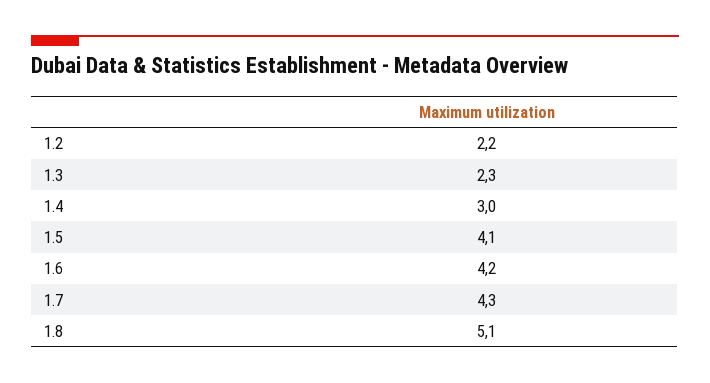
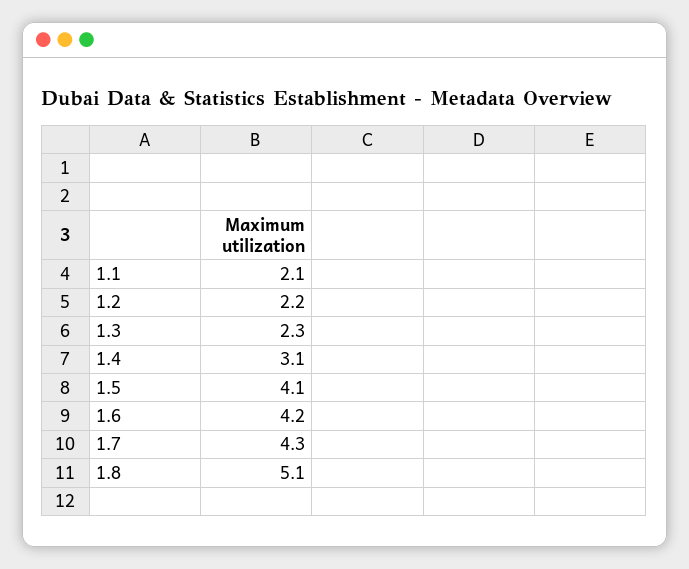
1.4: 3 -> 3.1
1.1: none -> 2.1

